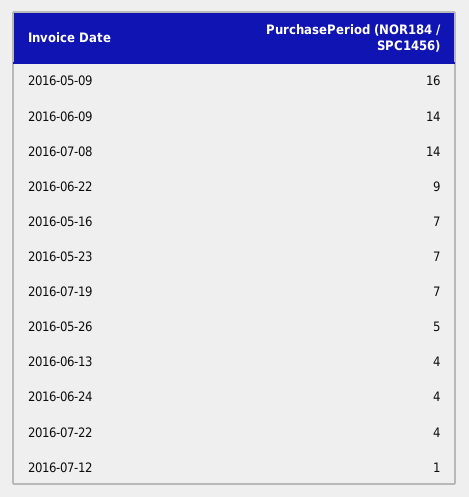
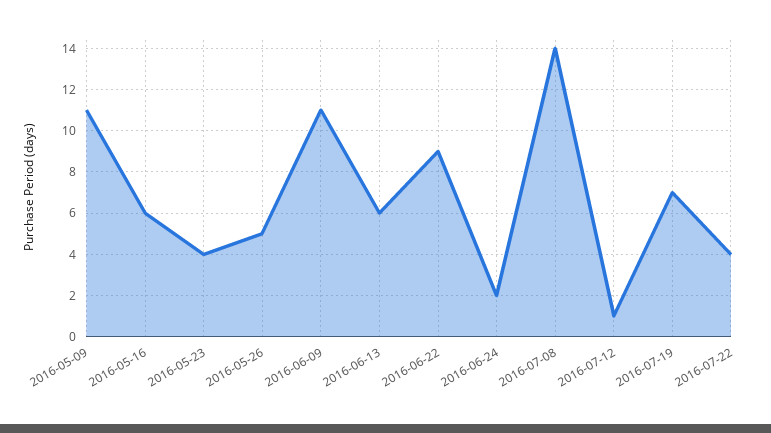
2016-05-09: 16 -> 11
2016-06-09: 14 -> 11
2016-05-16: 7 -> 6
2016-05-23: 7 -> 4
2016-06-13: 4 -> 6
2016-06-24: 4 -> 2

